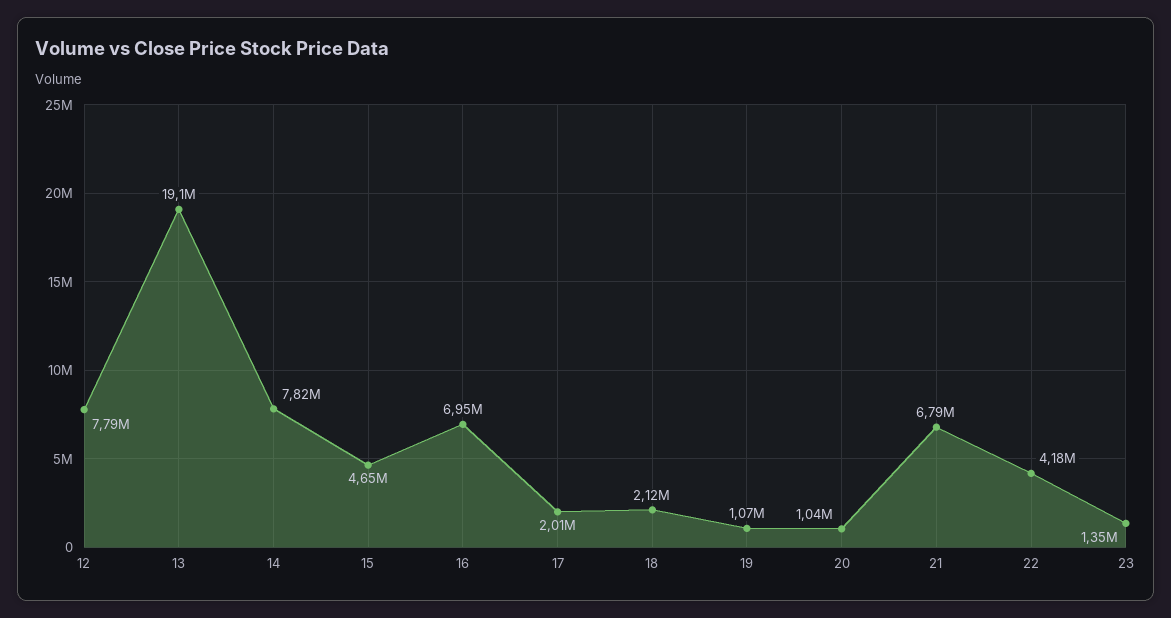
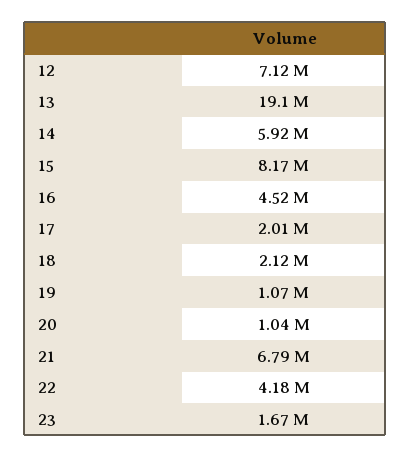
12: 7790000 -> 7120000
14: 7820000 -> 5920000
15: 4650000 -> 8170000
16: 6950000 -> 4520000
23: 1350000 -> 1670000

